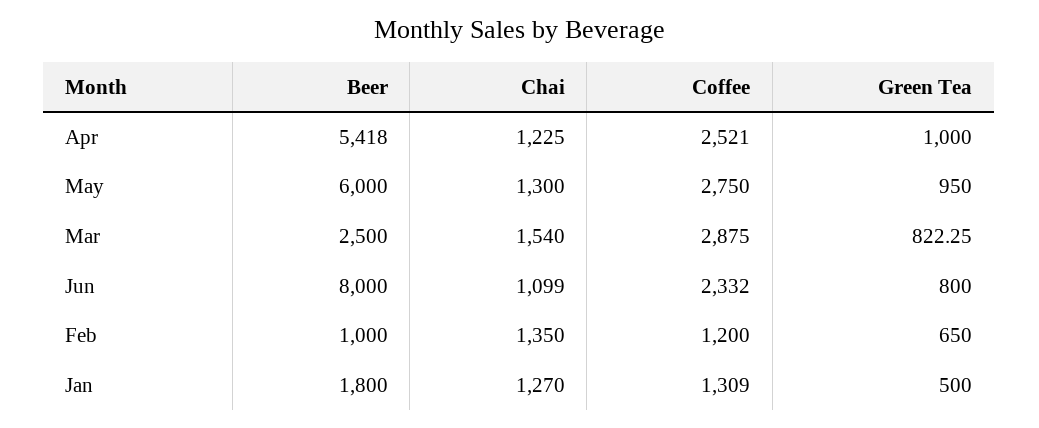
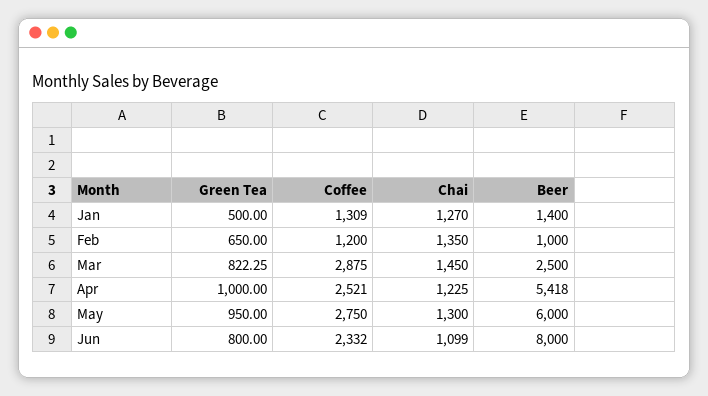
Chai, Mar: 1540 -> 1450
Beer, Jan: 1800 -> 1400

